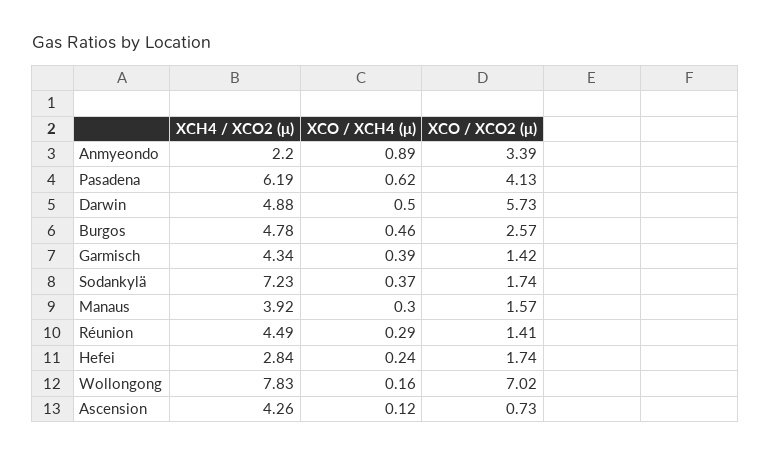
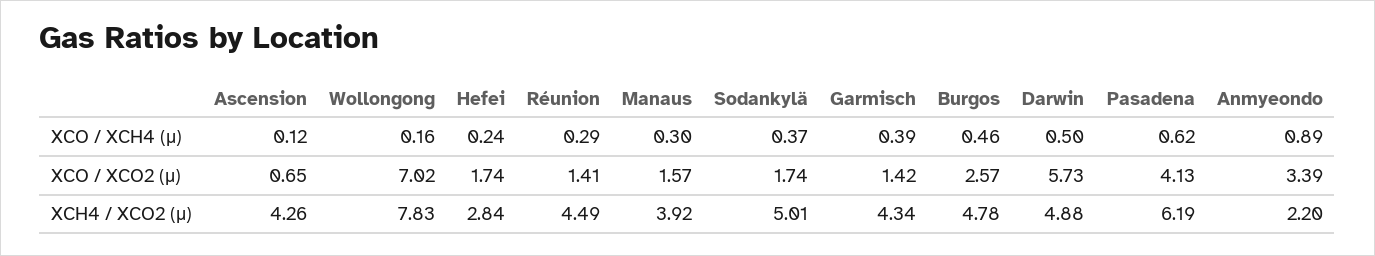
XCH4 / XCO2 (μ), Sodankylä: 7.23 -> 5.01
XCO / XCO2 (μ), Ascension: 0.73 -> 0.65

